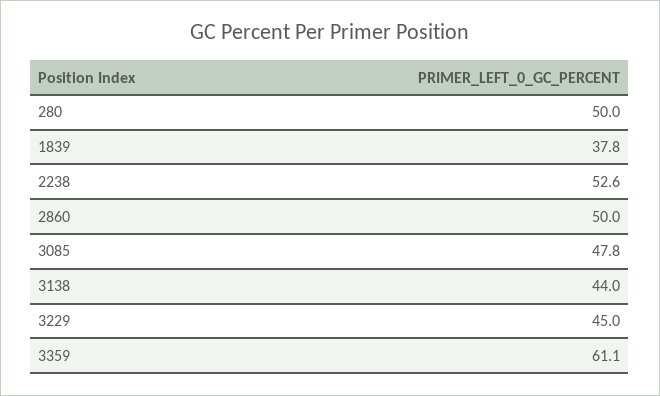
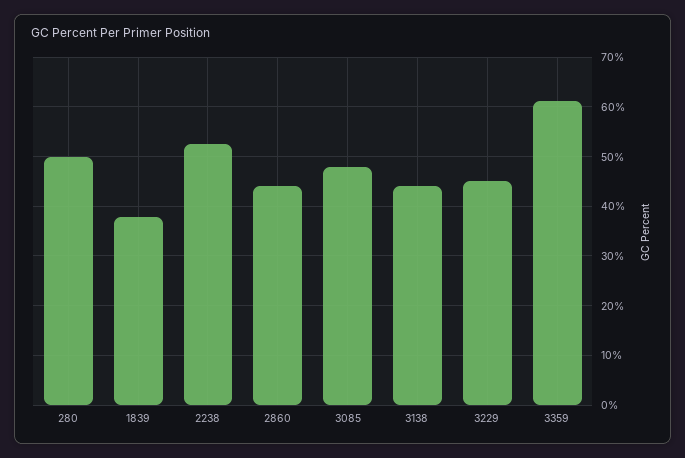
2860: 50 -> 44

